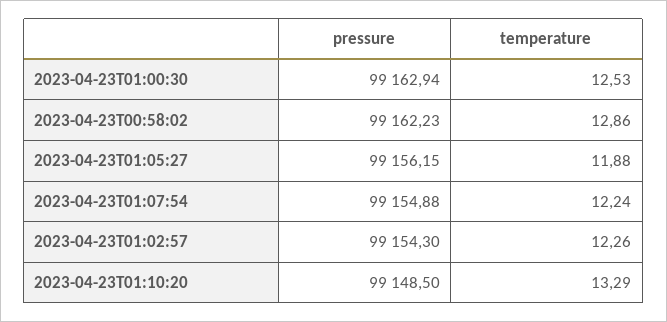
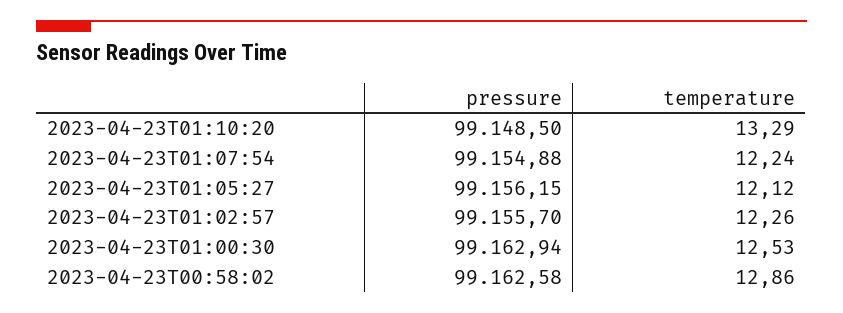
pressure, 2023-04-23T00:58:02: 99162.23 -> 99162.58
temperature, 2023-04-23T01:05:27: 11.88 -> 12.12
pressure, 2023-04-23T01:02:57: 99154.3 -> 99155.7

